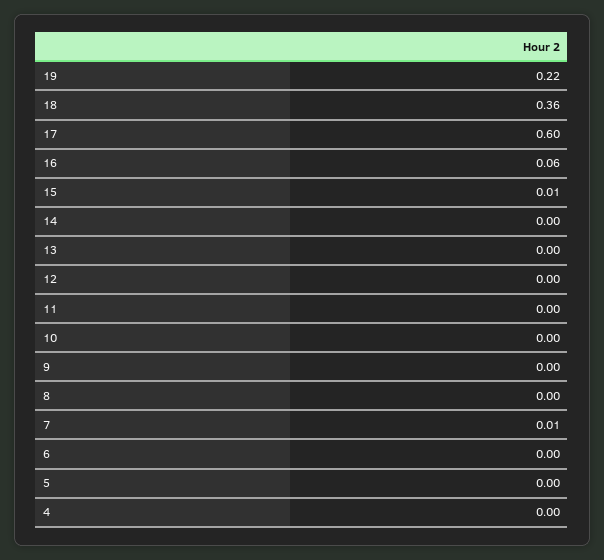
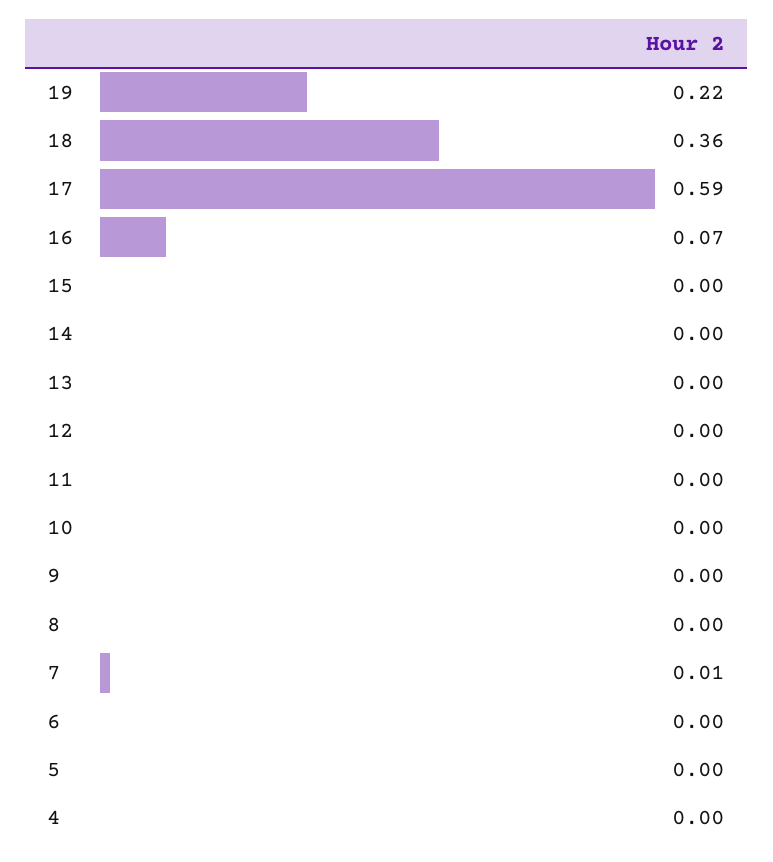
17: 0.6 -> 0.59
16: 0.06 -> 0.07
15: 0.01 -> 0

